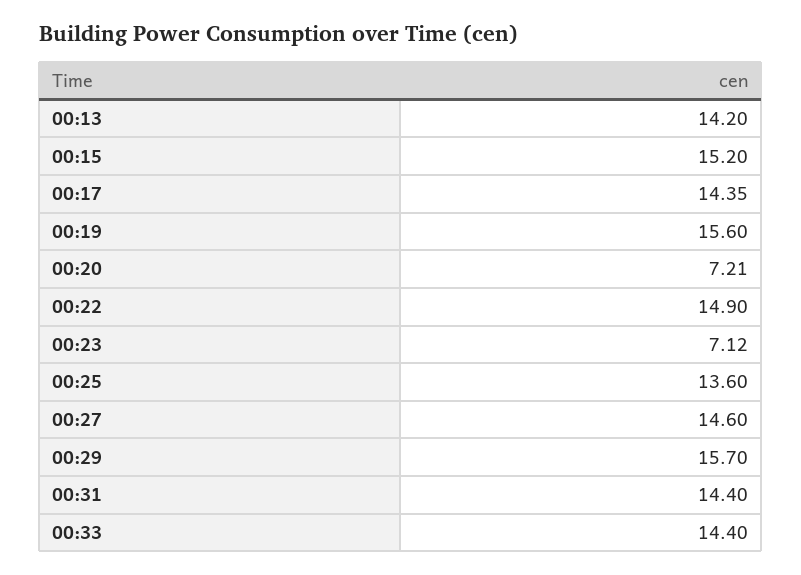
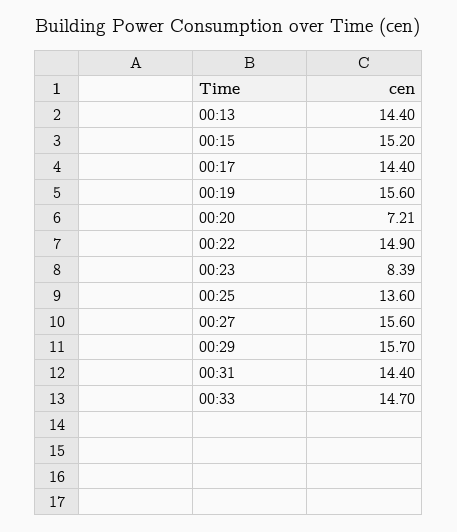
00:13: 14.2 -> 14.4
00:17: 14.35 -> 14.4
00:23: 7.12 -> 8.39
00:27: 14.6 -> 15.6
00:33: 14.4 -> 14.7

